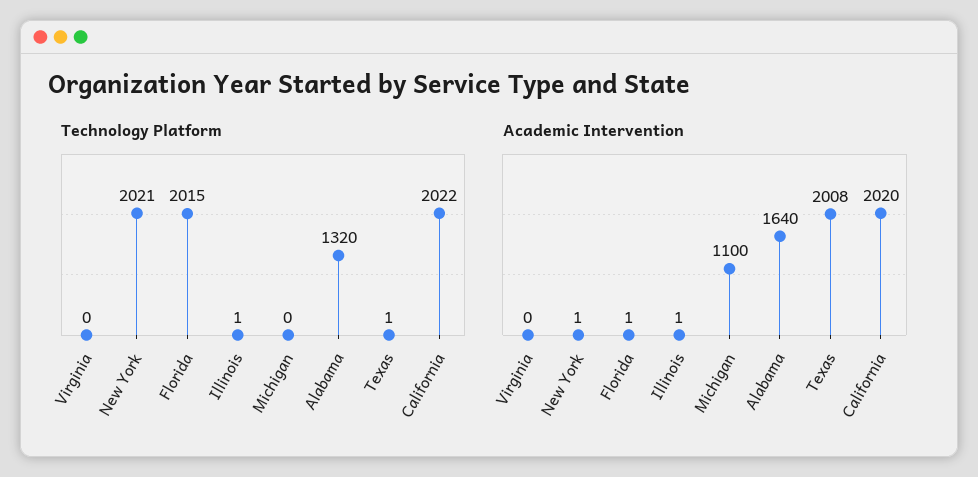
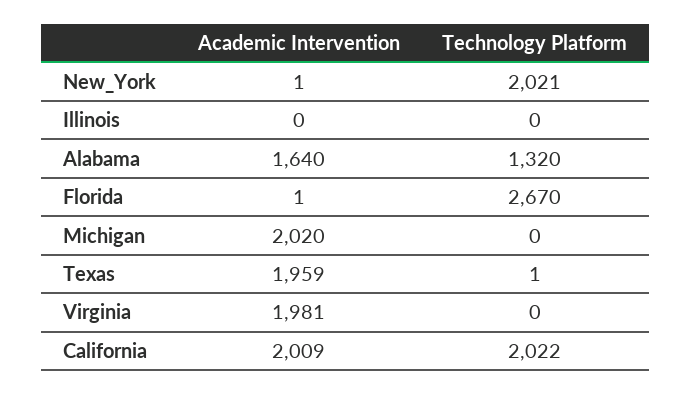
Technology Platform, Florida: 2015 -> 2670
Technology Platform, Illinois: 1 -> 0
Academic Intervention, Virginia: 0 -> 1981
Academic Intervention, Illinois: 1 -> 0
Academic Intervention, Michigan: 1100 -> 2020
Academic Intervention, Texas: 2008 -> 1959
Academic Intervention, California: 2020 -> 2009

